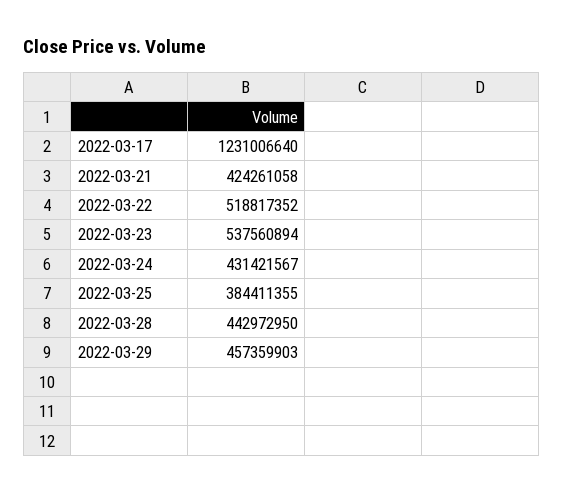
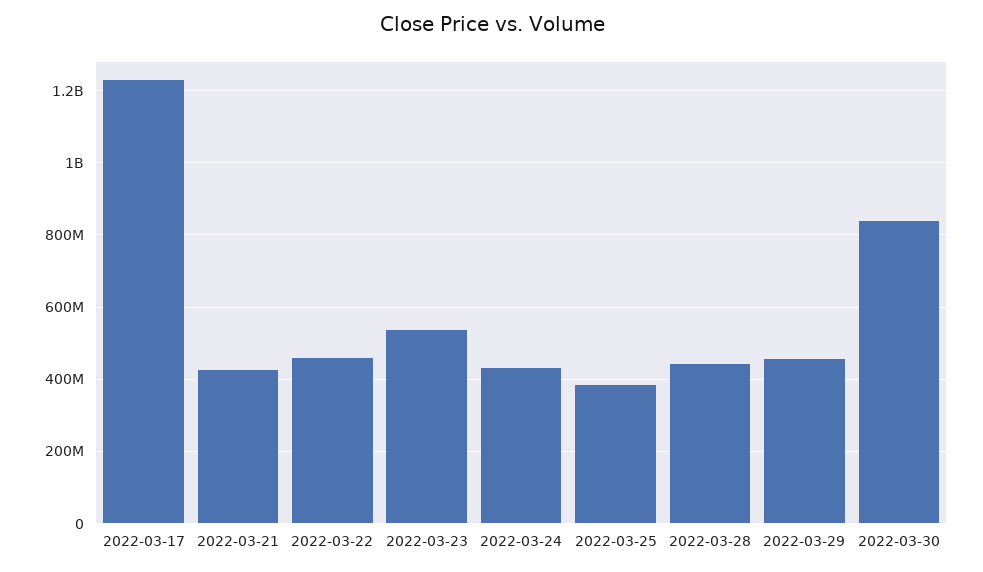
2022-03-22: 518817352 -> 460000000
2022-03-30: none -> 840000000

